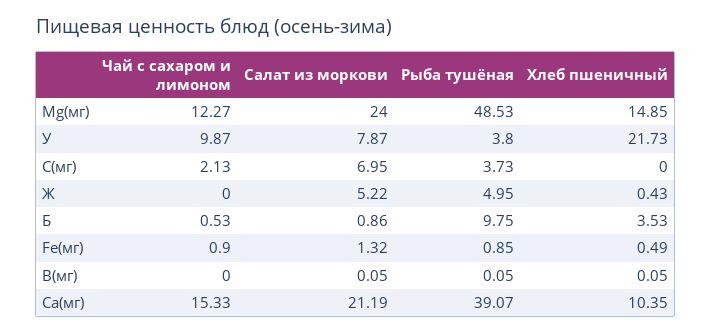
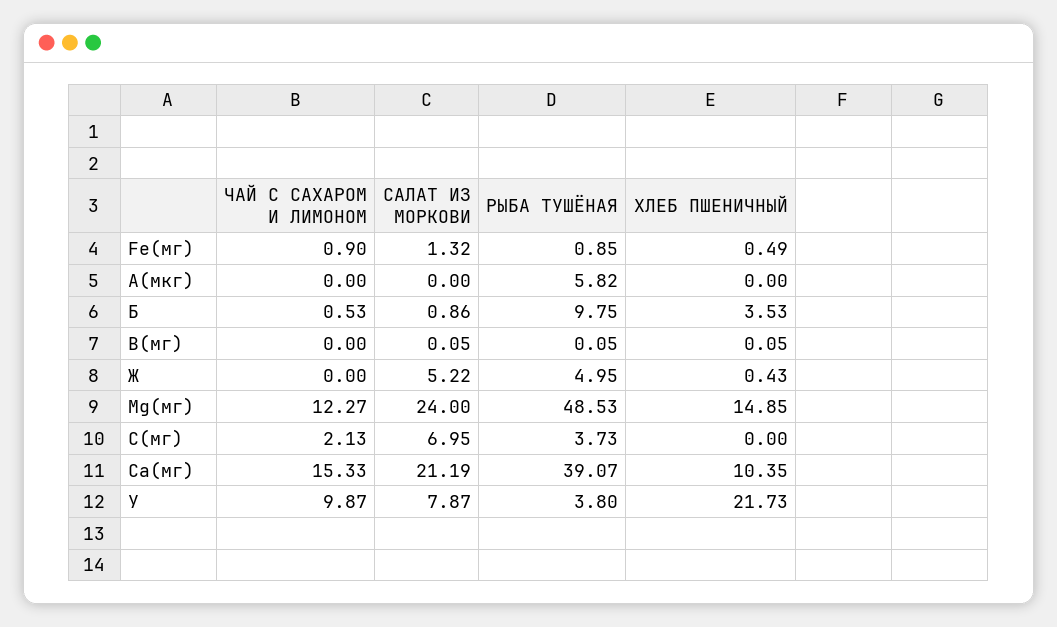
Чай с сахаром и лимоном, А(мкг): none -> 0
Салат из моркови, А(мкг): none -> 0
Рыба тушёная, А(мкг): none -> 5.82
Хлеб пшеничный, А(мкг): none -> 0

